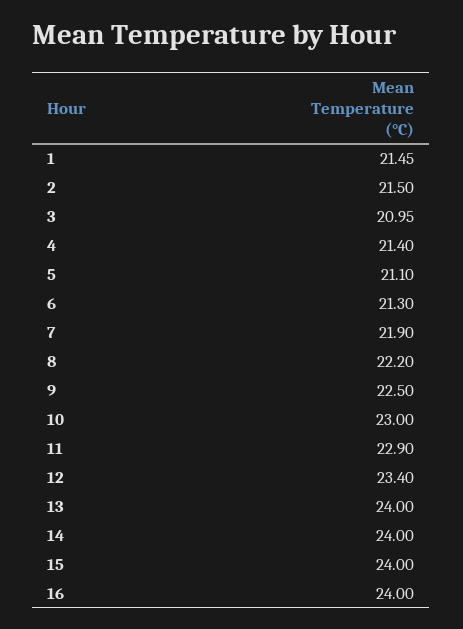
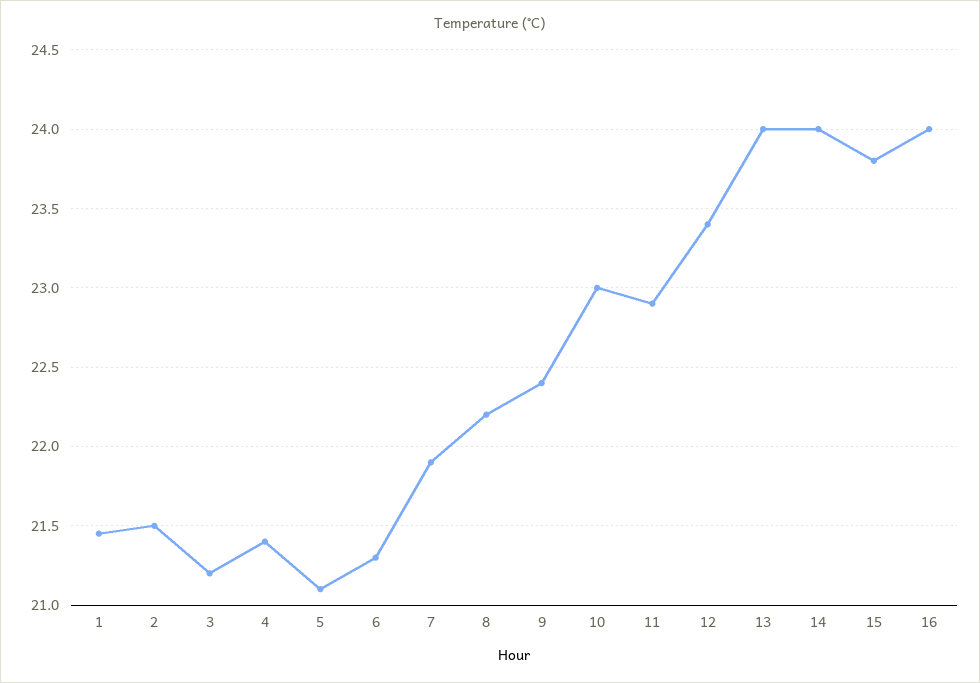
3: 20.95 -> 21.2
9: 22.5 -> 22.4
15: 24 -> 23.8

